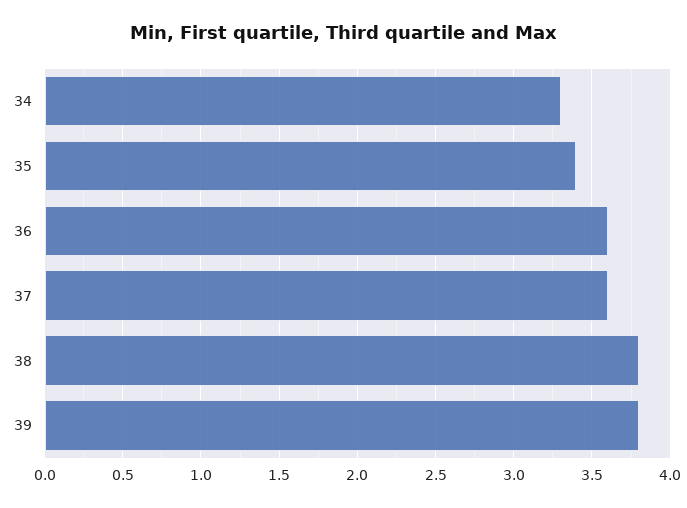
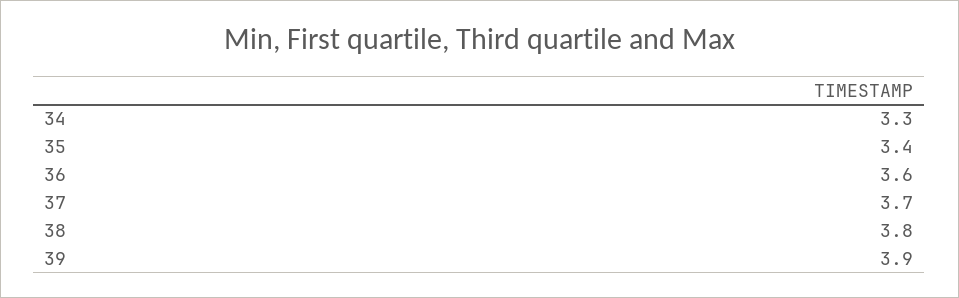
37: 3.6 -> 3.7
39: 3.8 -> 3.9

